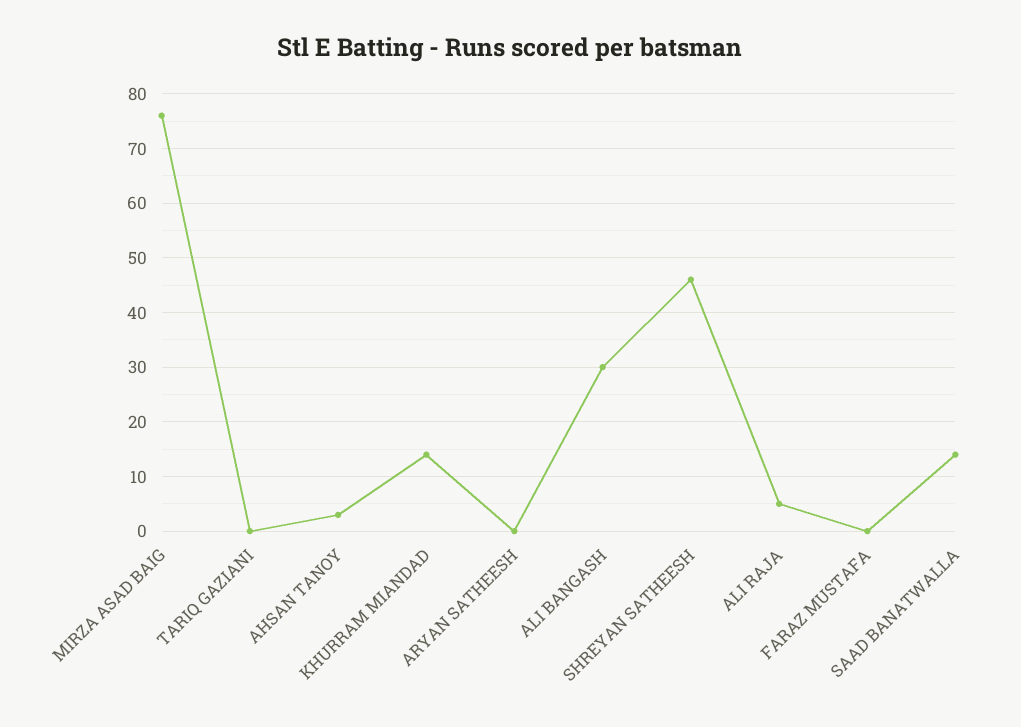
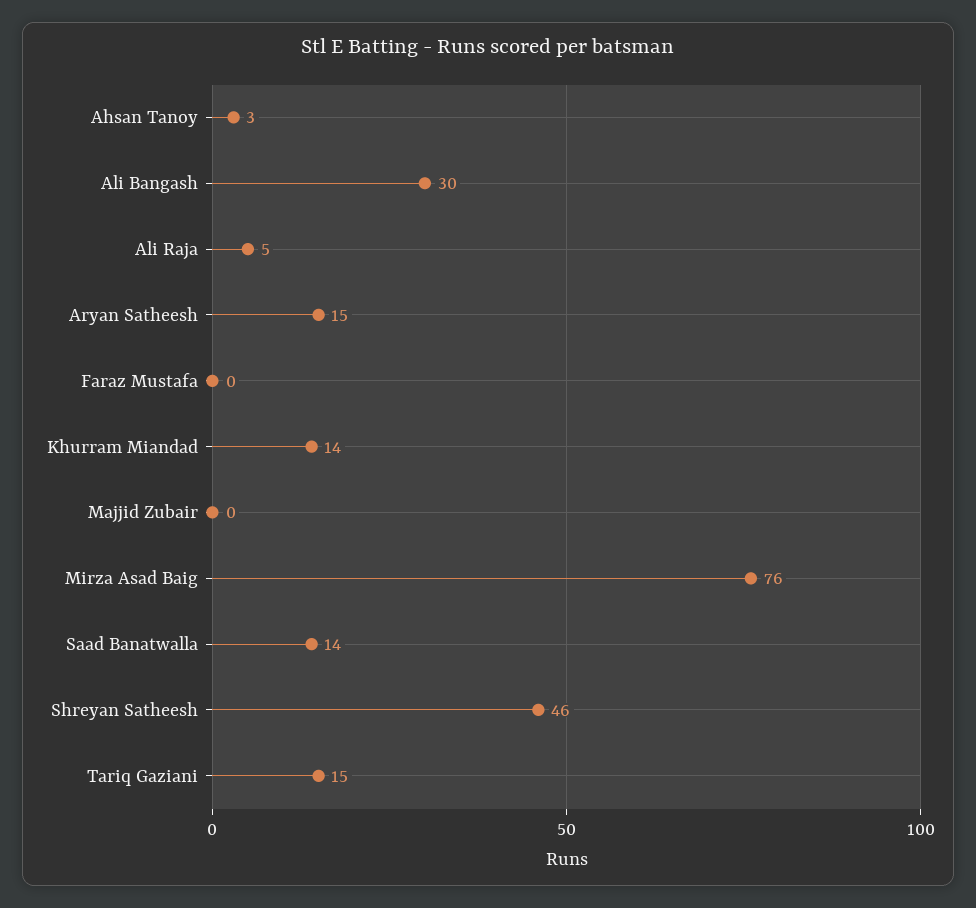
TARIQ GAZIANI: 0 -> 15
ARYAN SATHEESH: 0 -> 15
Majjid Zubair: none -> 0

